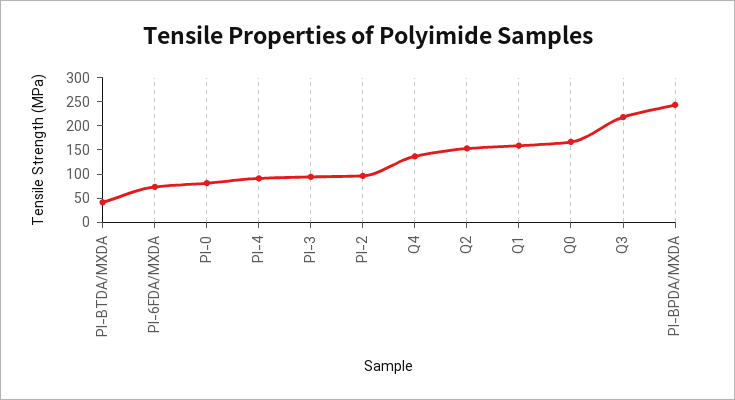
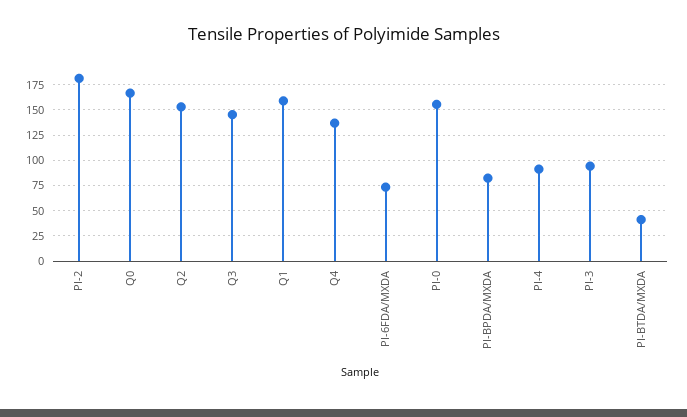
PI-0: 75 -> 150
PI-2: 100 -> 175
Q3: 225 -> 150
PI-BPDA/MXDA: 250 -> 75

